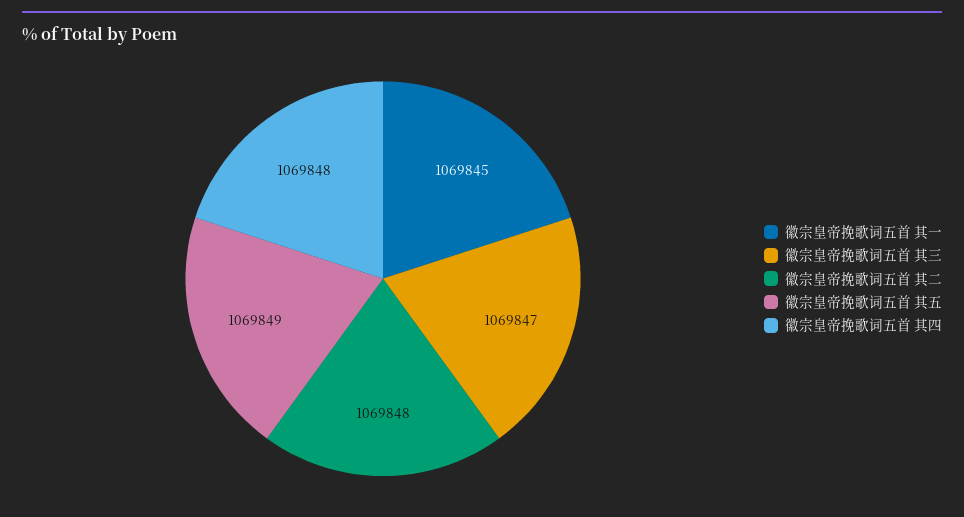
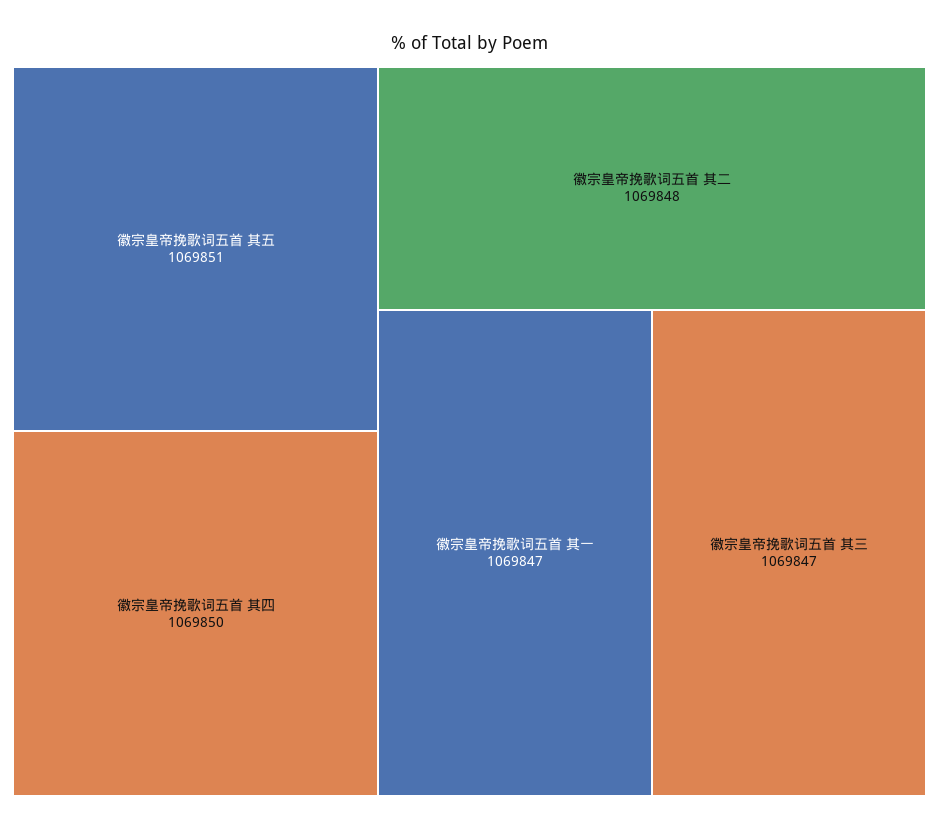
徽宗皇帝挽歌词五首 其一: 1069845 -> 1069847
徽宗皇帝挽歌词五首 其五: 1069849 -> 1069851
徽宗皇帝挽歌词五首 其四: 1069848 -> 1069850

